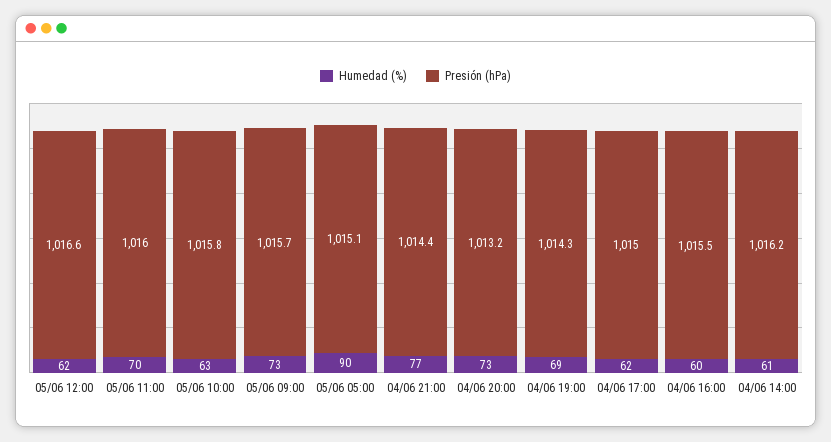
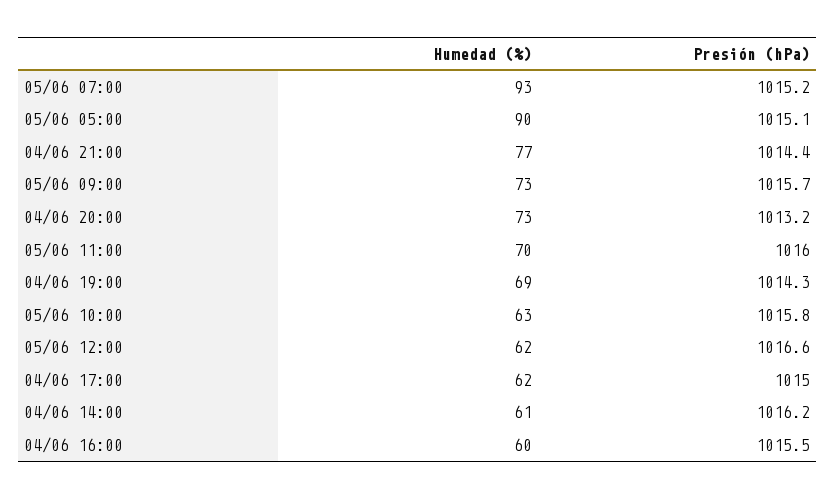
Humedad (%), 05/06 07:00: none -> 93
Presión (hPa), 05/06 07:00: none -> 1015.2

